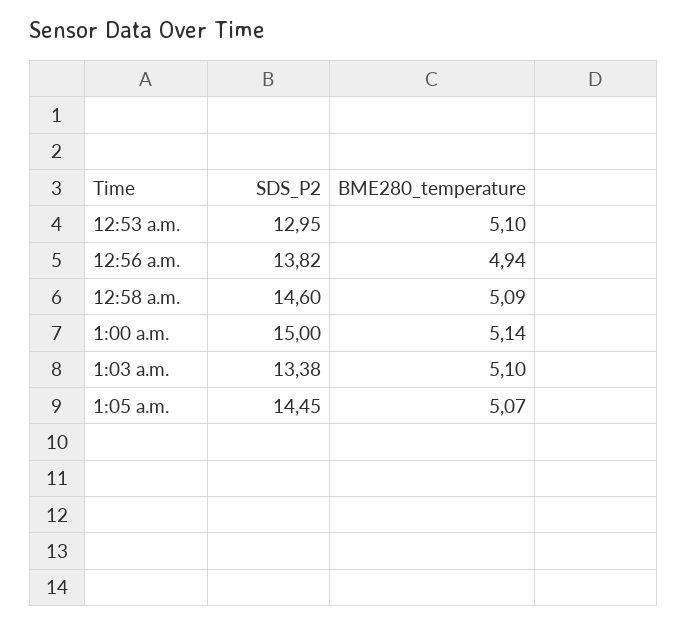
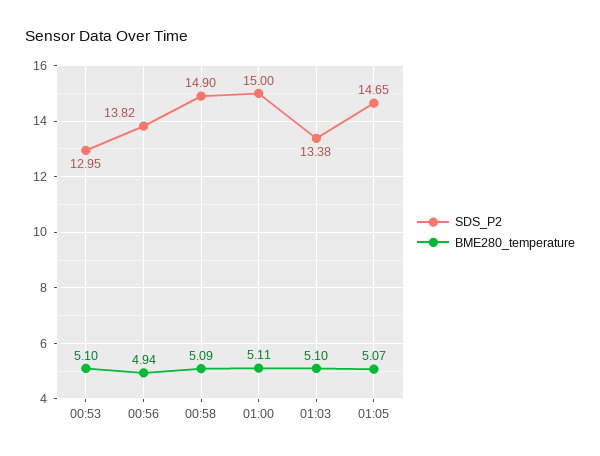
SDS_P2, 12:58 a.m.: 14.6 -> 14.9
BME280_temperature, 1:00 a.m.: 5.14 -> 5.11
SDS_P2, 1:05 a.m.: 14.45 -> 14.65

